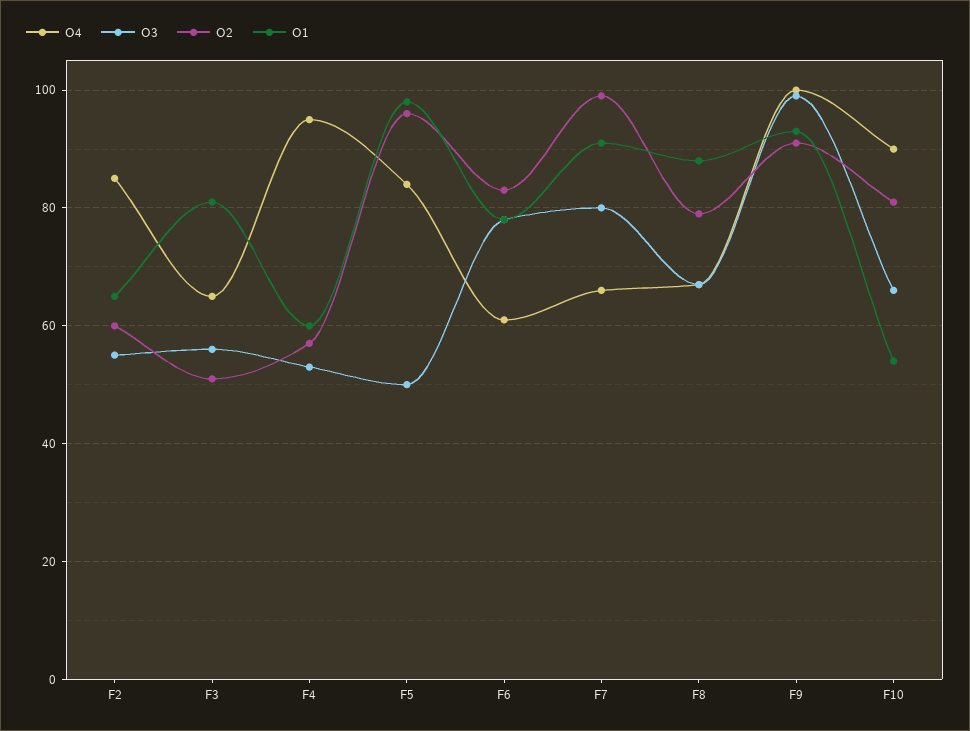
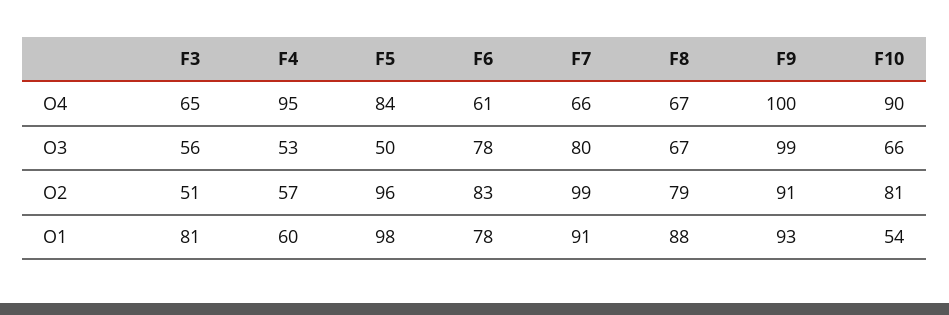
O4, F2: 85 -> none
O3, F2: 55 -> none
O2, F2: 60 -> none
O1, F2: 65 -> none

